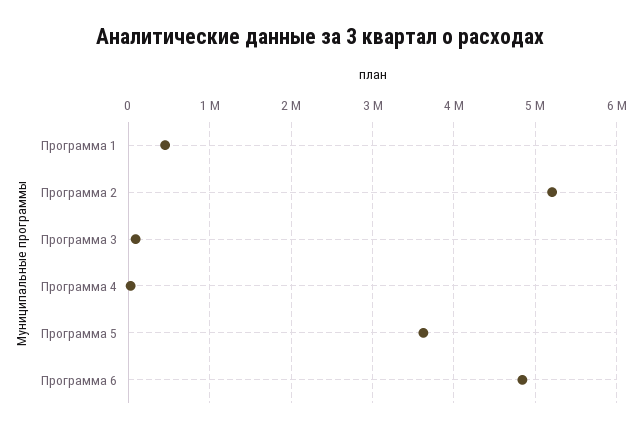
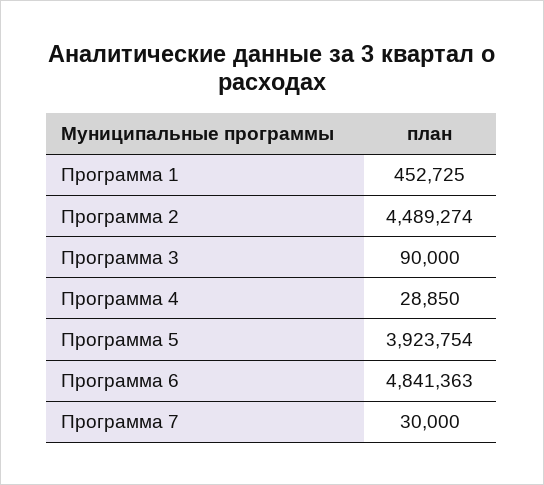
Программа 2: 5200000 -> 4489274
Программа 5: 3600000 -> 3923754
Программа 7: none -> 30000

